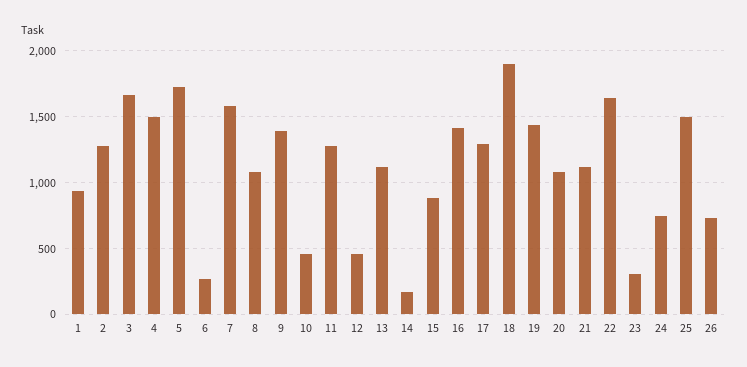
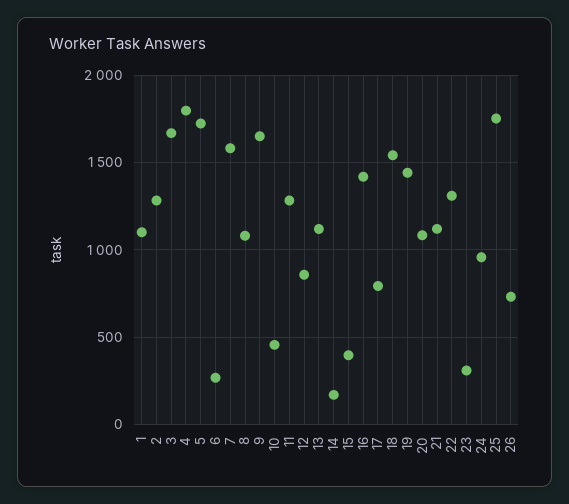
1: 950 -> 1100
4: 1500 -> 1800
9: 1400 -> 1650
12: 450 -> 850
15: 900 -> 400
17: 1300 -> 800
18: 1900 -> 1550
22: 1650 -> 1300
24: 750 -> 950
25: 1500 -> 1750

